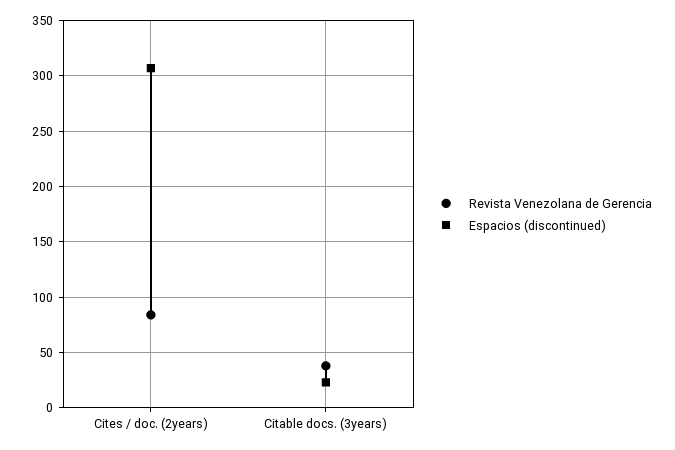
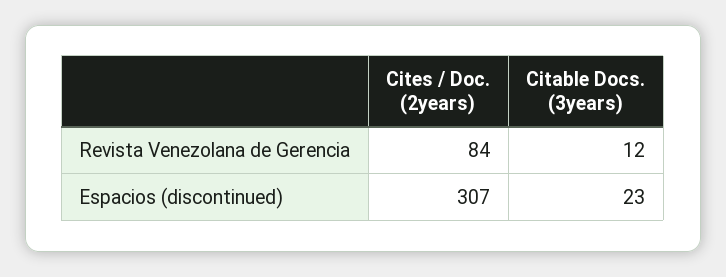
Revista Venezolana de Gerencia, Citable docs. (3years): 40 -> 12

